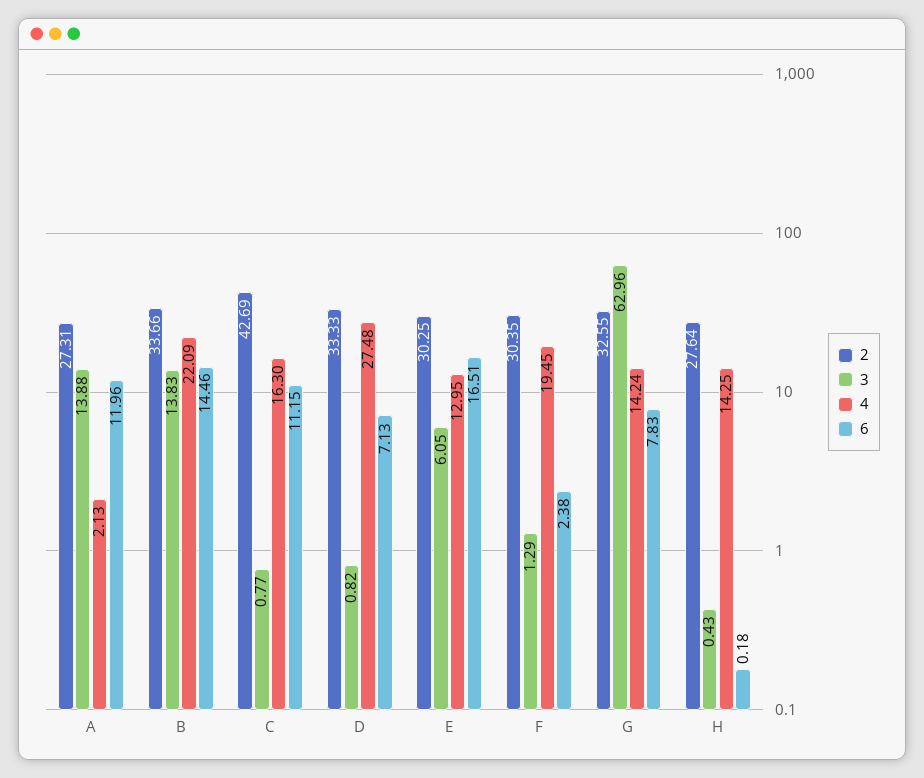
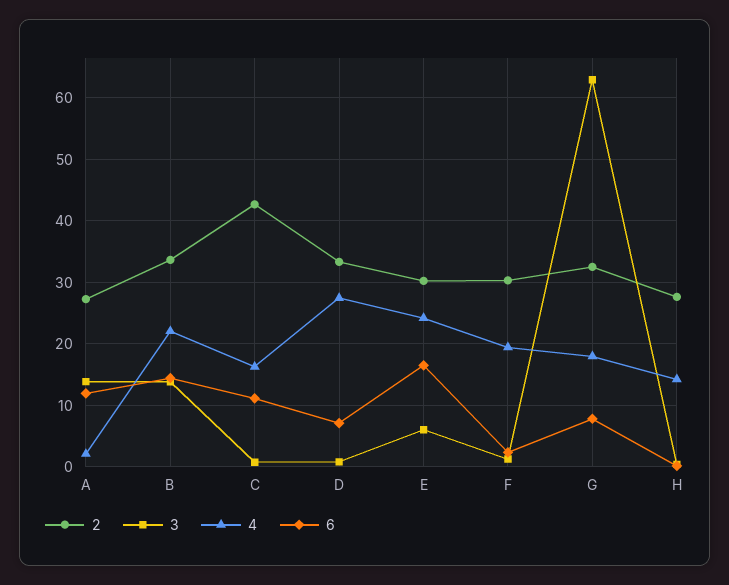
4, E: 12.95 -> 24
4, G: 14.24 -> 18

